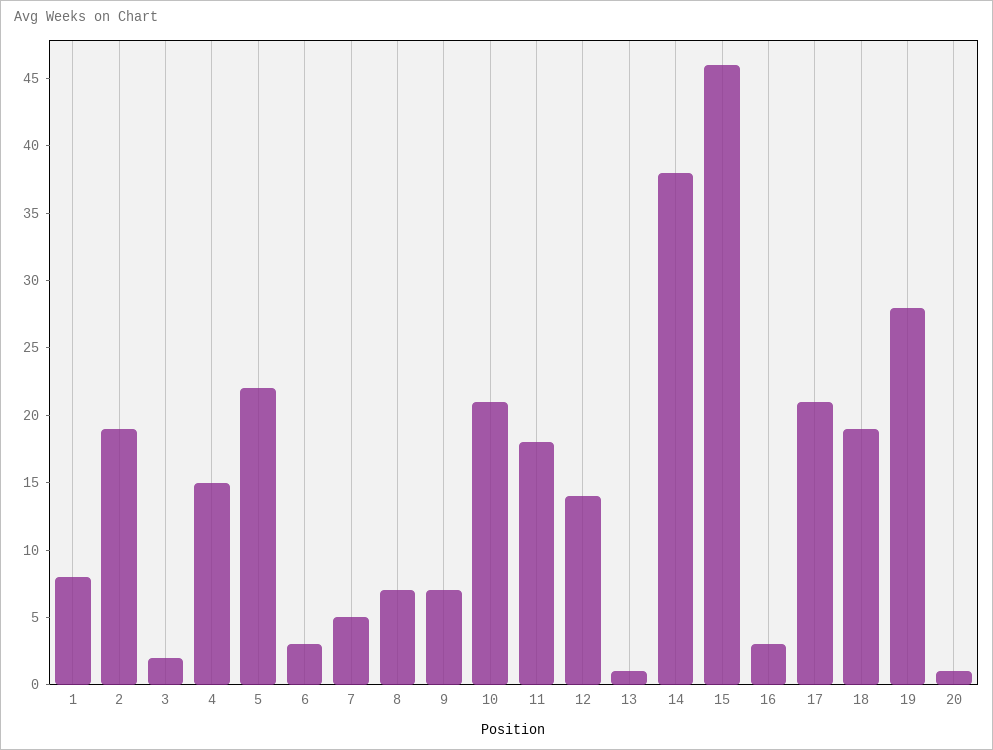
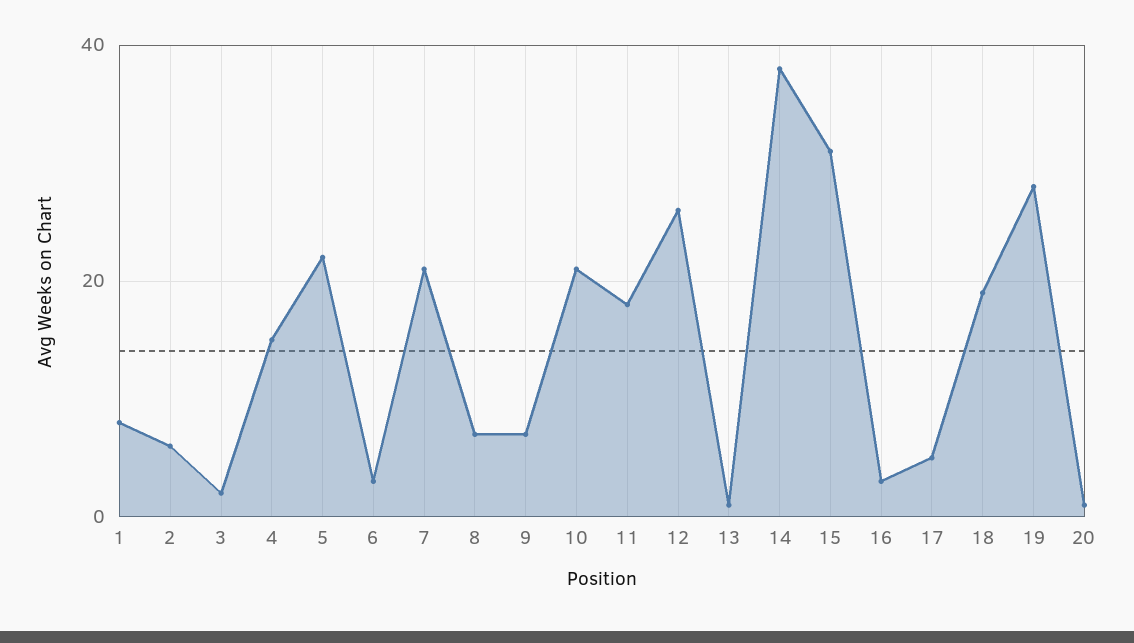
2: 19 -> 5
7: 5 -> 20
12: 14 -> 25
15: 46 -> 30
17: 21 -> 5

